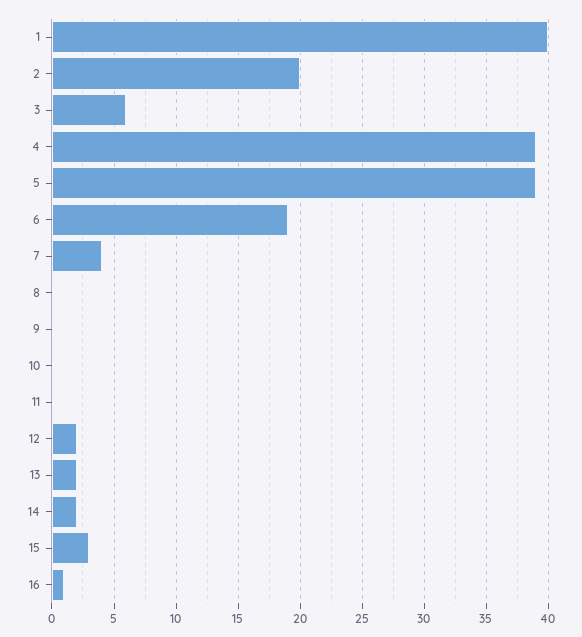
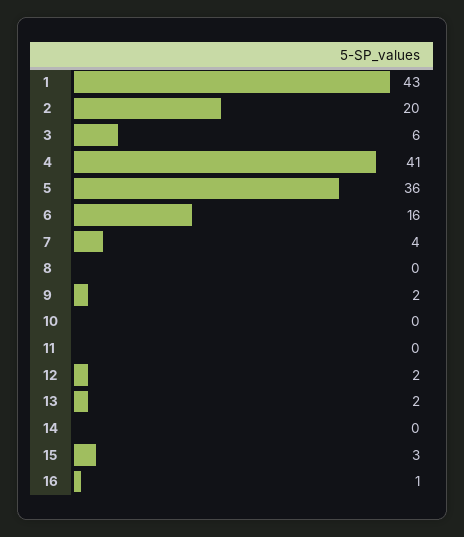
1: 40 -> 43
4: 39 -> 41
5: 39 -> 36
6: 19 -> 16
9: 0 -> 2
14: 2 -> 0

